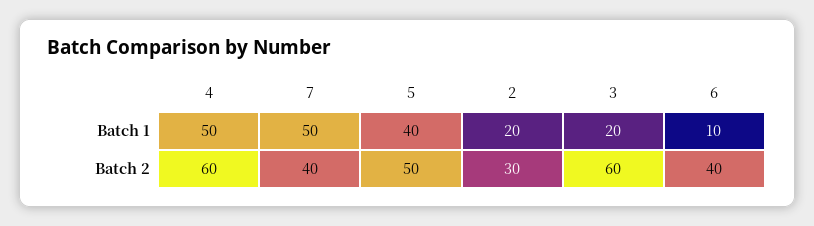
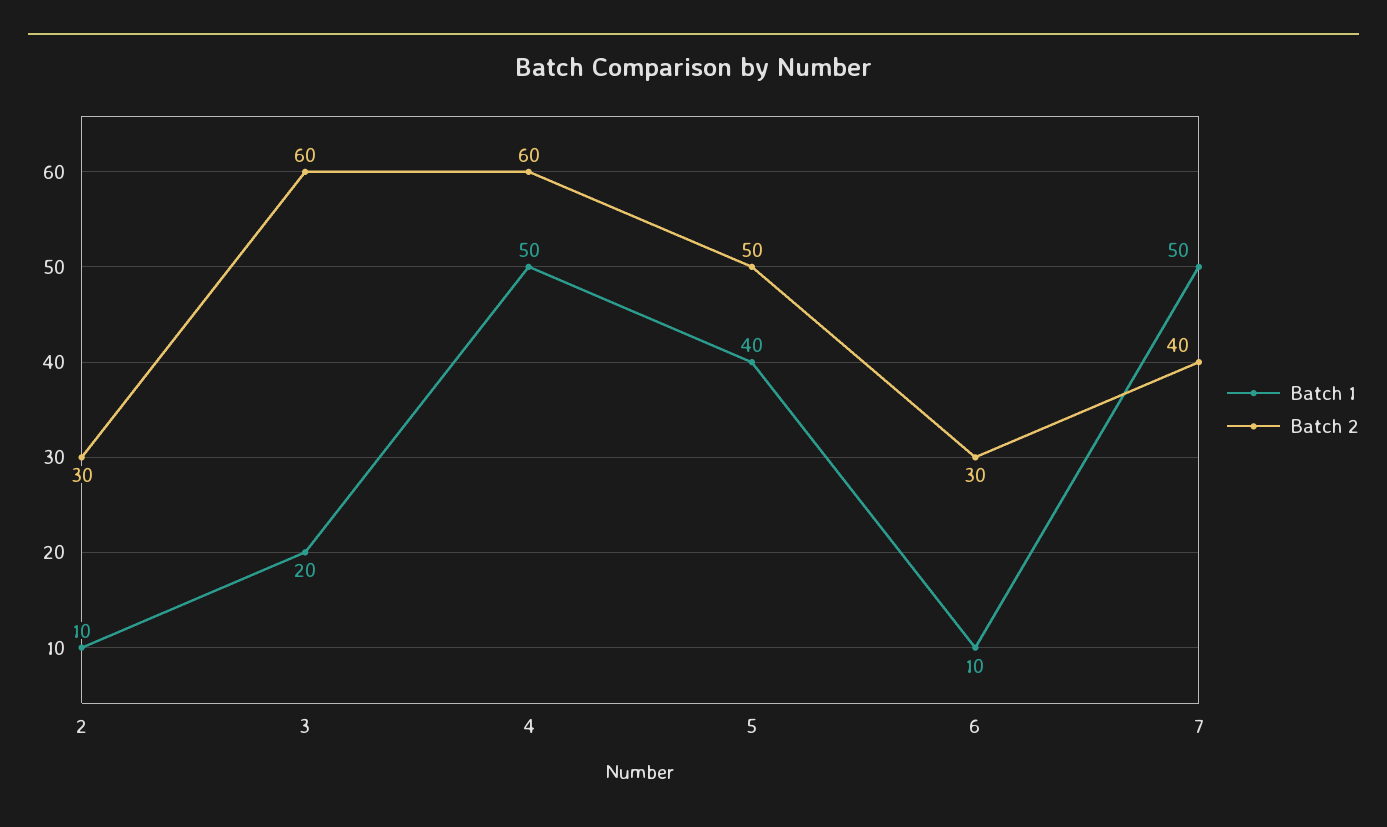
Batch 1, 2: 20 -> 10
Batch 2, 6: 40 -> 30

